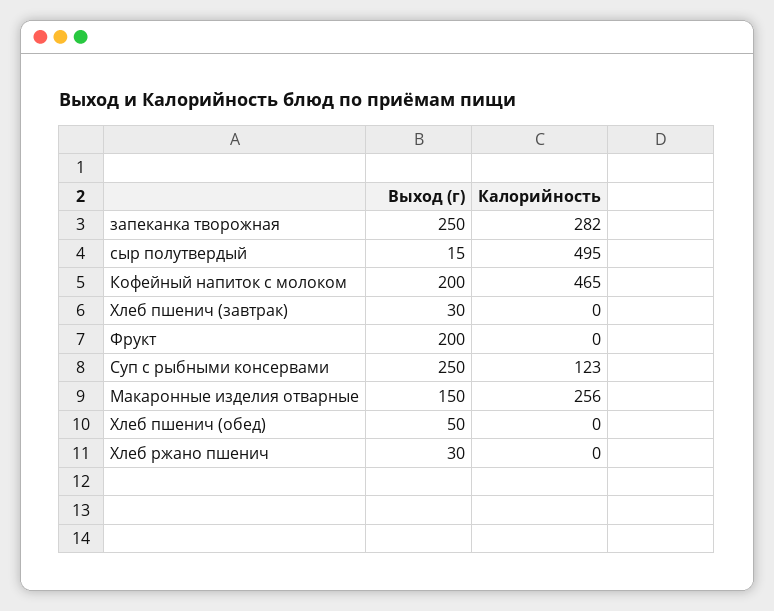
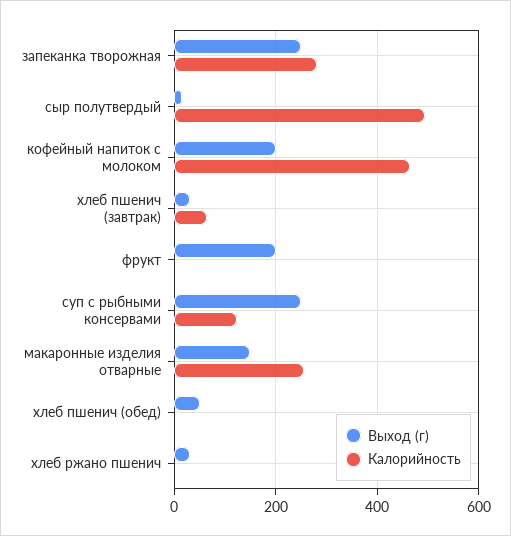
Калорийность, Хлеб пшенич (завтрак): 0 -> 60

